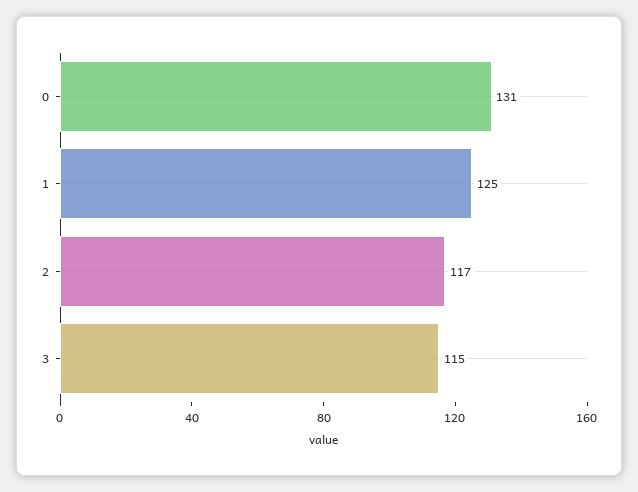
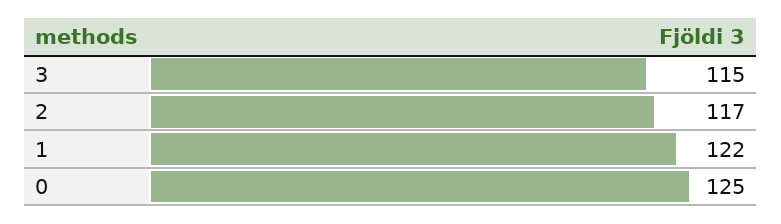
0: 131 -> 125
1: 125 -> 122

